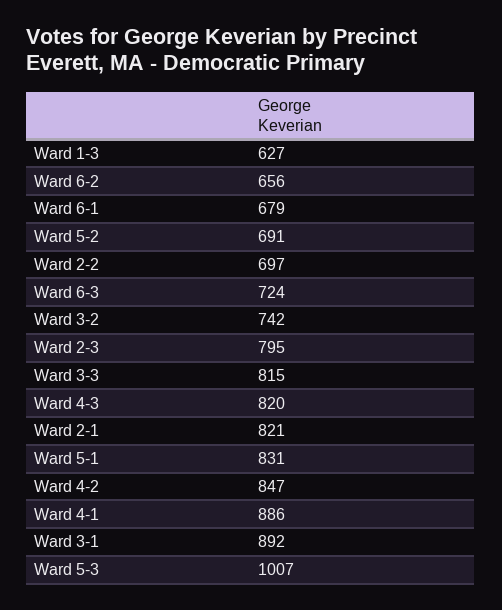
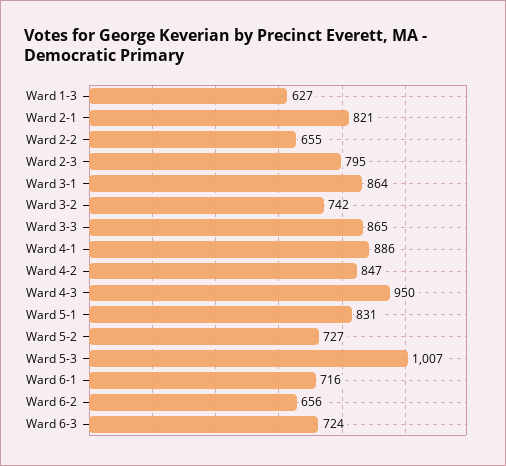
Ward 6-1: 679 -> 716
Ward 5-2: 691 -> 727
Ward 2-2: 697 -> 655
Ward 3-3: 815 -> 865
Ward 4-3: 820 -> 950
Ward 3-1: 892 -> 864

